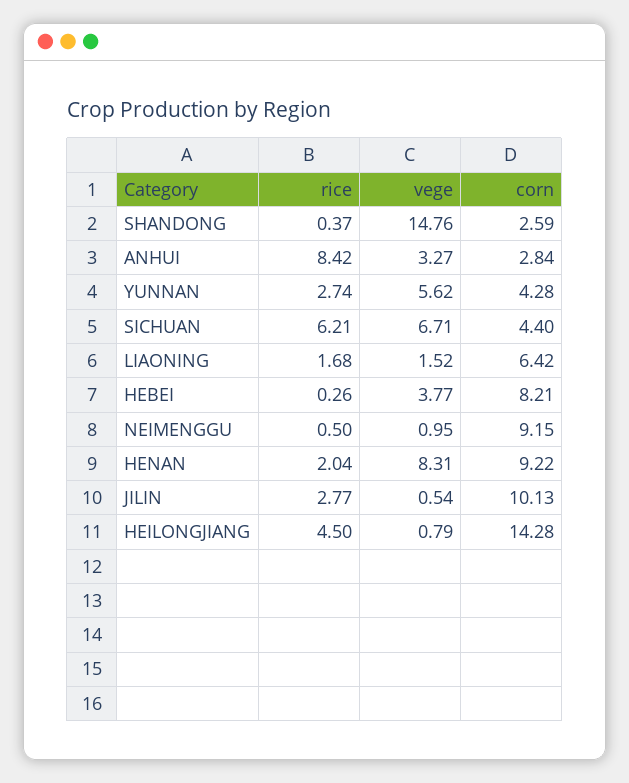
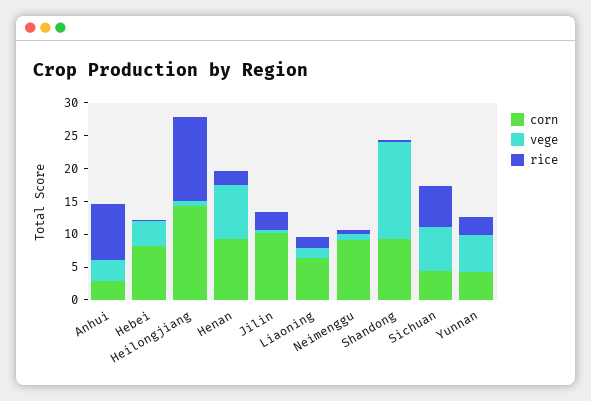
corn, SHANDONG: 2.59 -> 10
rice, HEILONGJIANG: 4.5 -> 12.5

